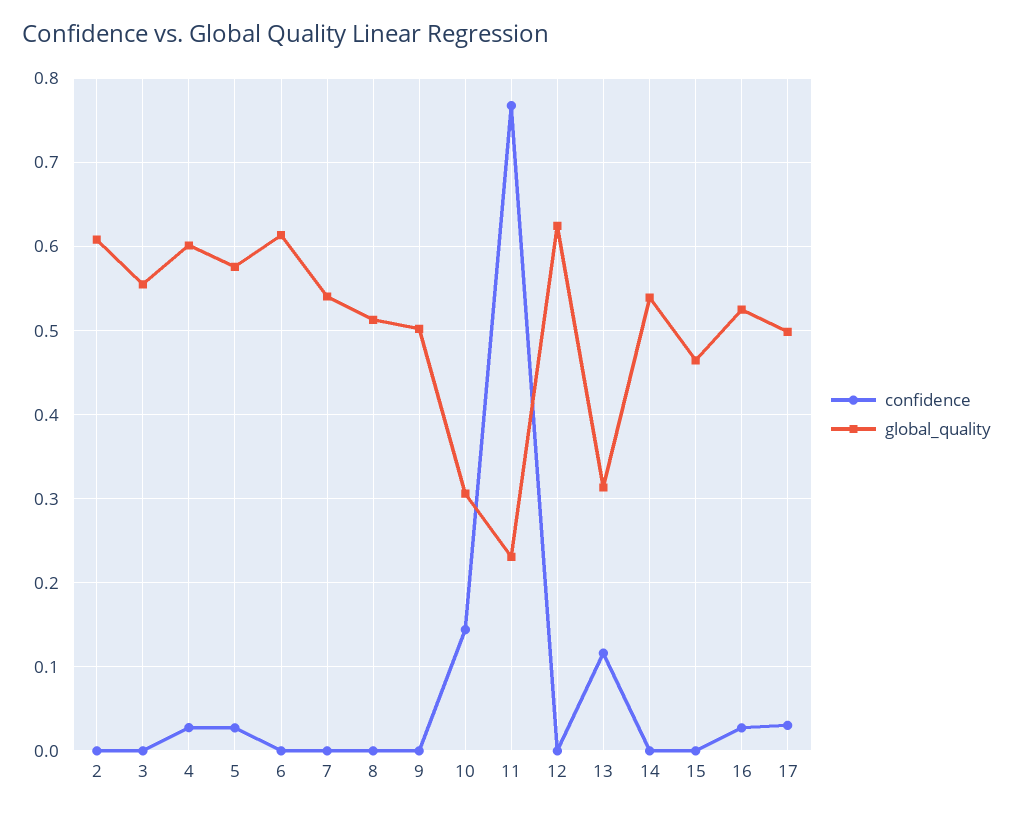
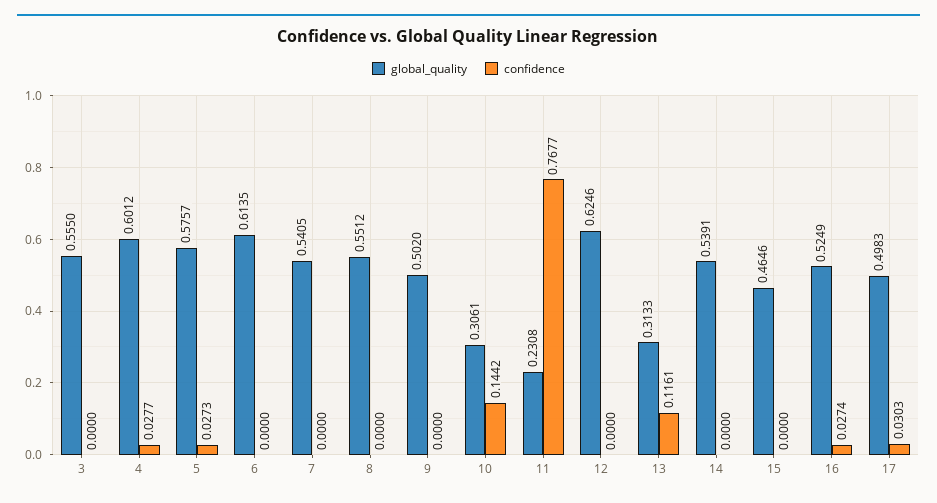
confidence, 2: 0 -> none
global_quality, 2: 0.61 -> none
global_quality, 8: 0.51 -> 0.5512

